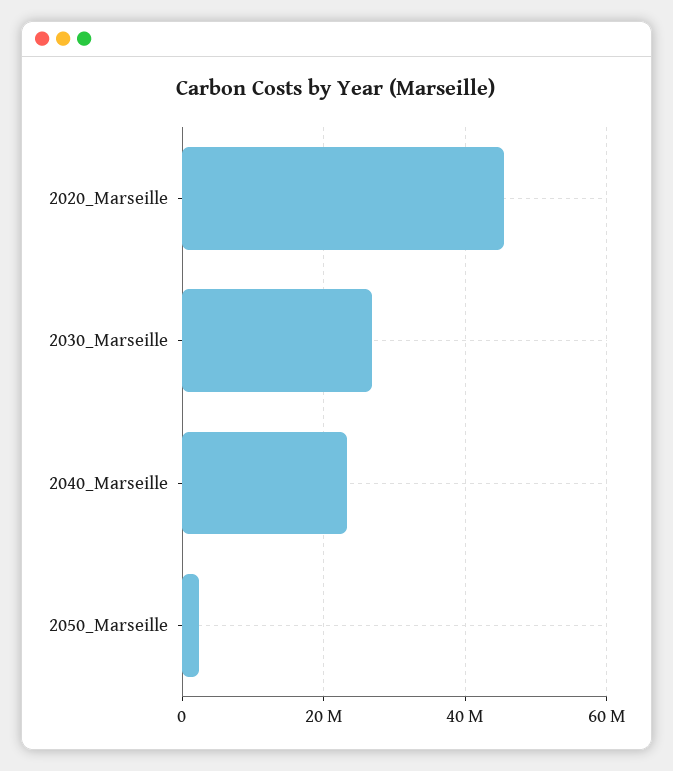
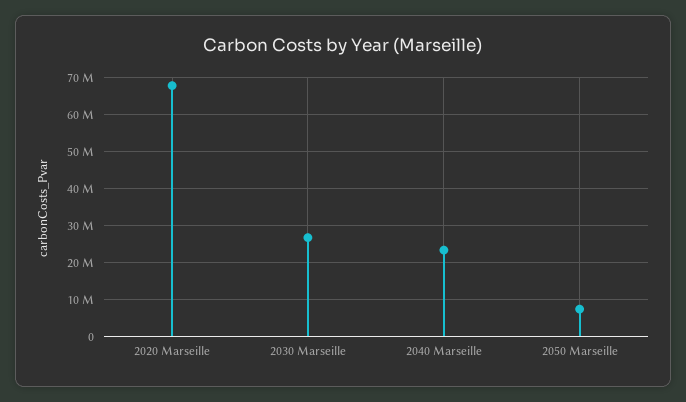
2020_Marseille: 46000000 -> 68000000
2050_Marseille: 2000000 -> 8000000

